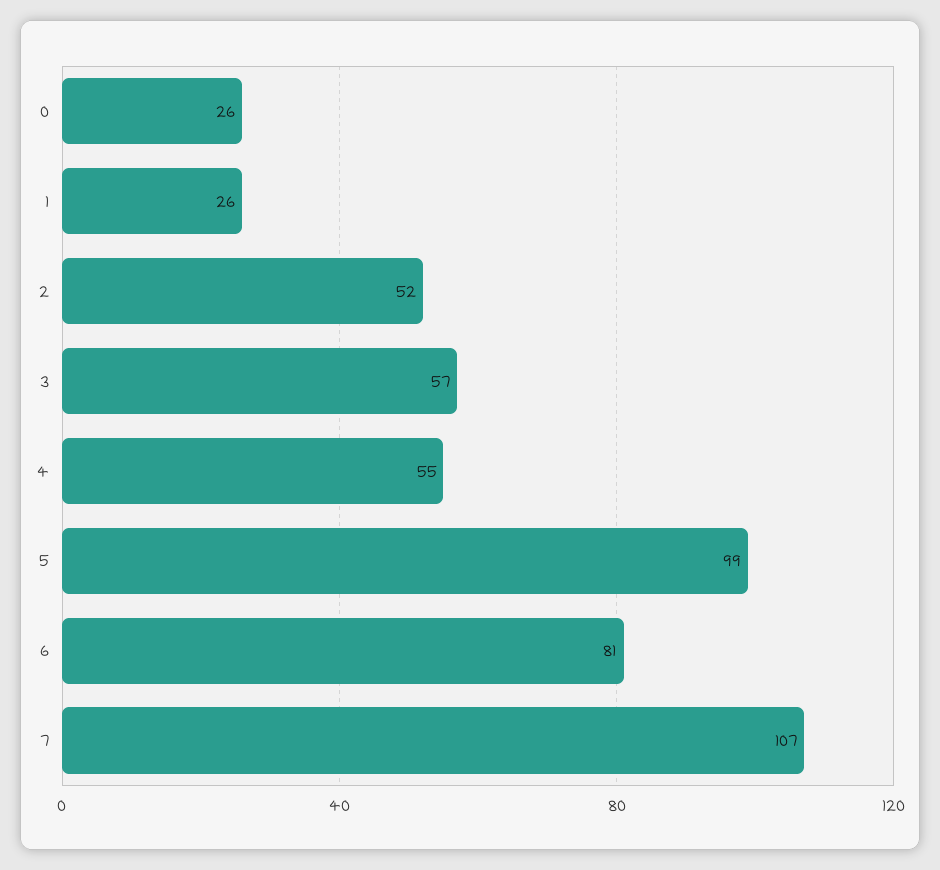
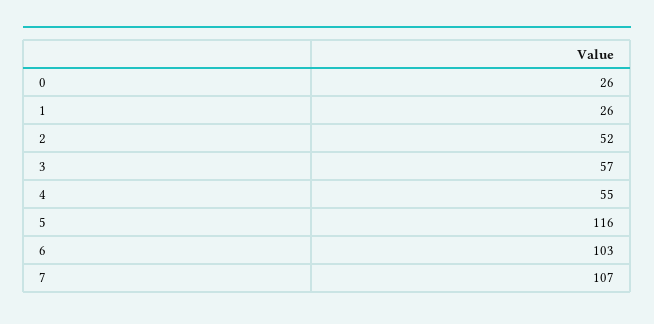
5: 99 -> 116
6: 81 -> 103

